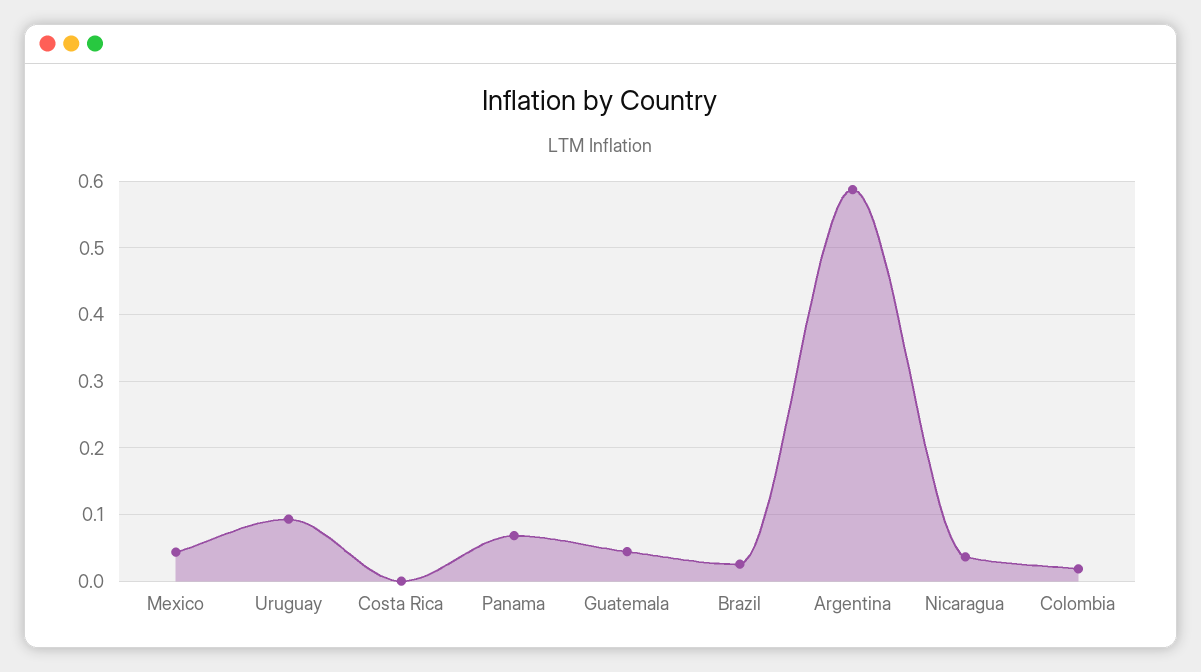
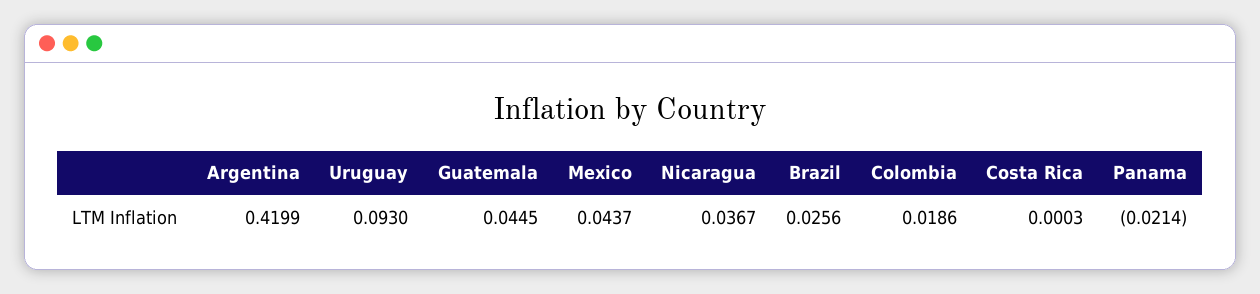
Panama: 0.07 -> -0.0214
Argentina: 0.59 -> 0.4199

